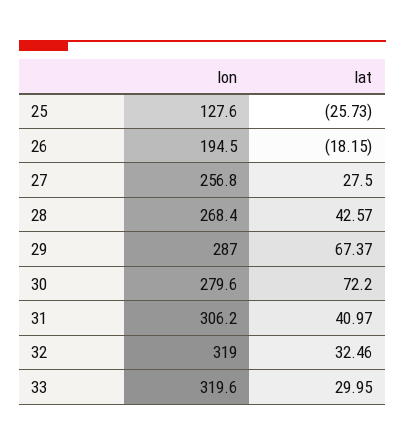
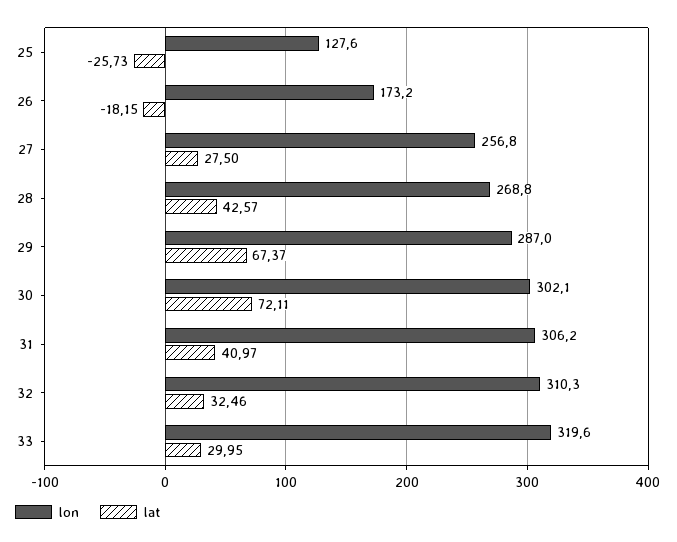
lon, 26: 194.5 -> 173.2
lon, 28: 268.4 -> 268.8
lon, 30: 279.6 -> 302.1
lat, 30: 72.2 -> 72.11
lon, 32: 319 -> 310.3

